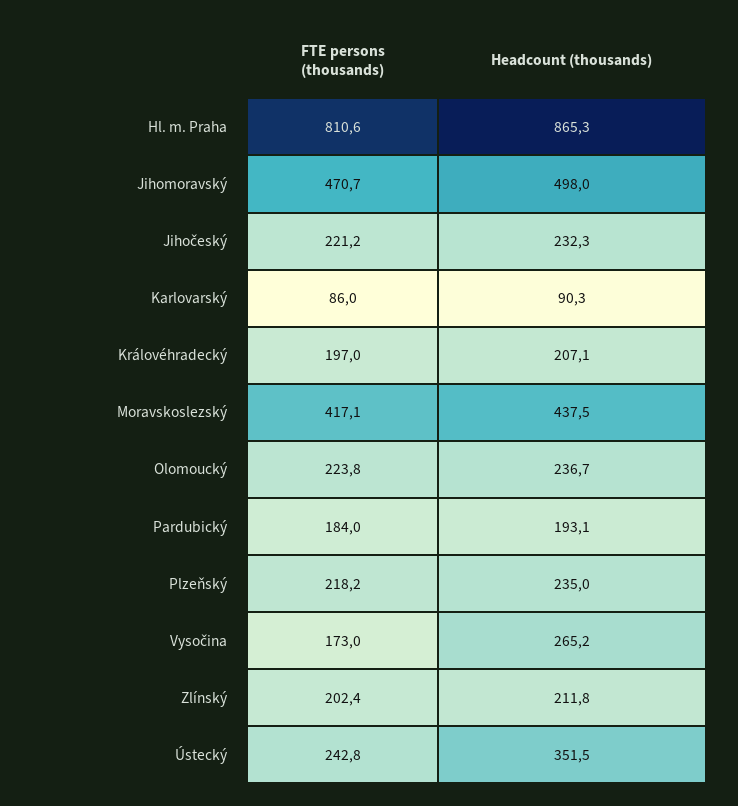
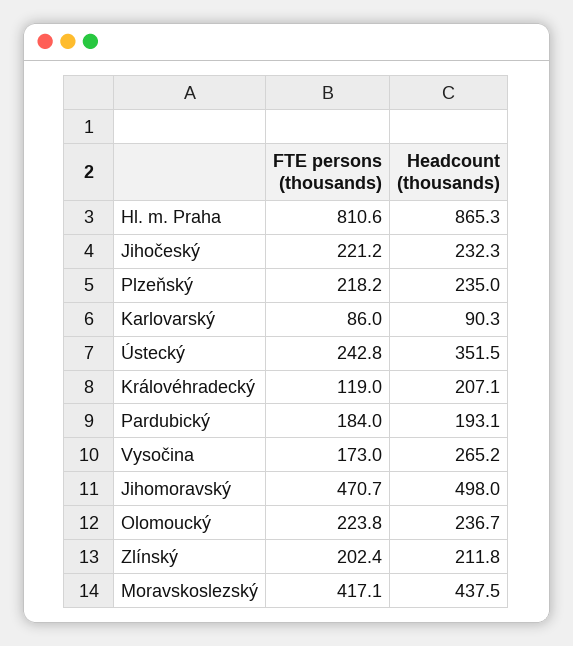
FTE persons (thousands), Královéhradecký: 197 -> 119

